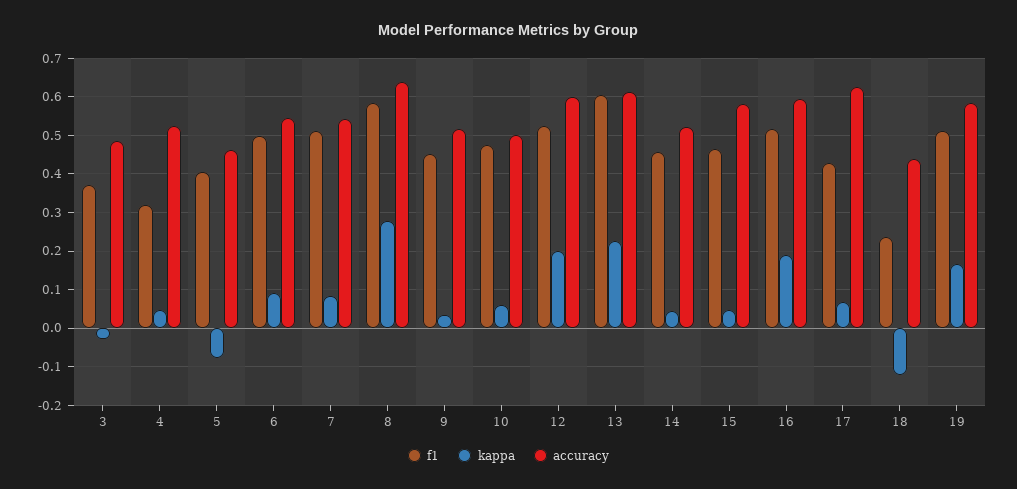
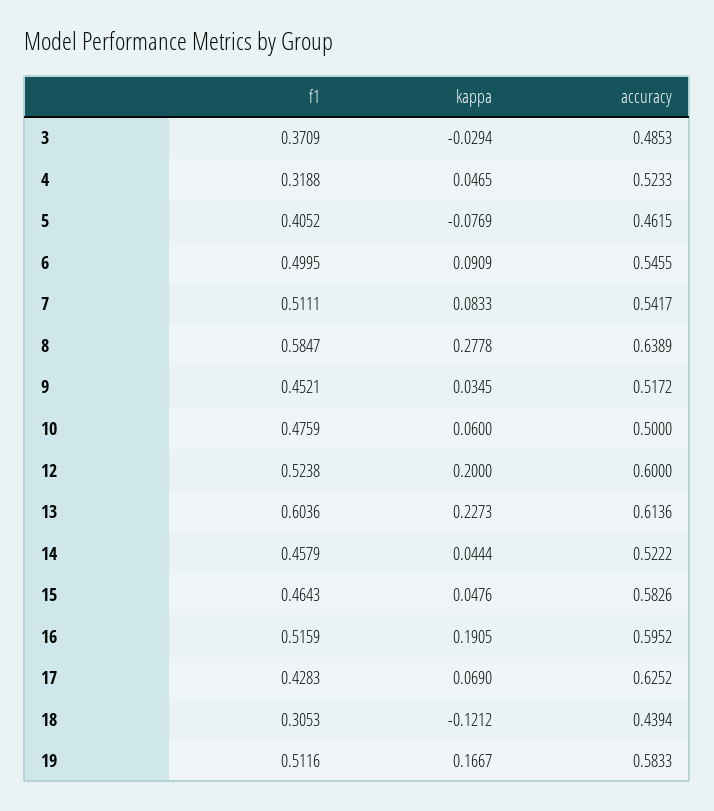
f1, 18: 0.24 -> 0.3053

